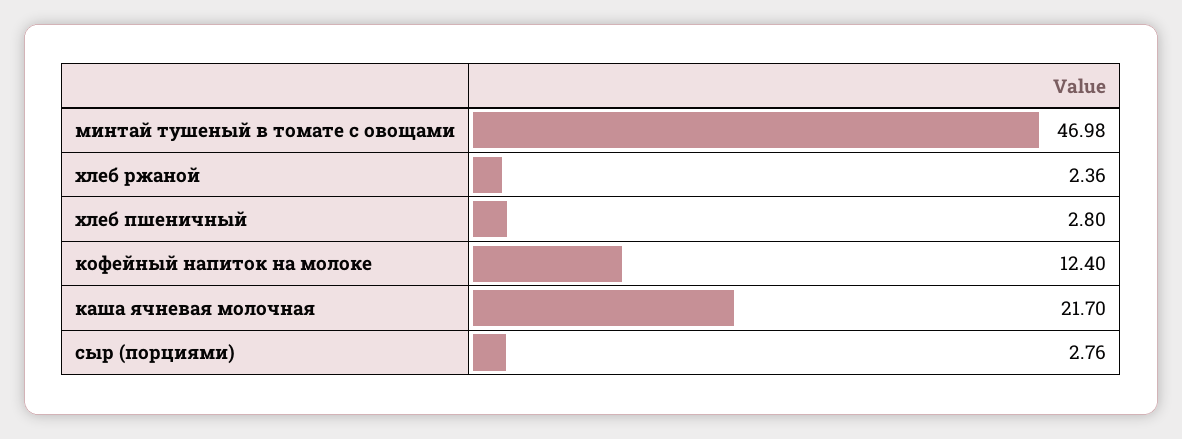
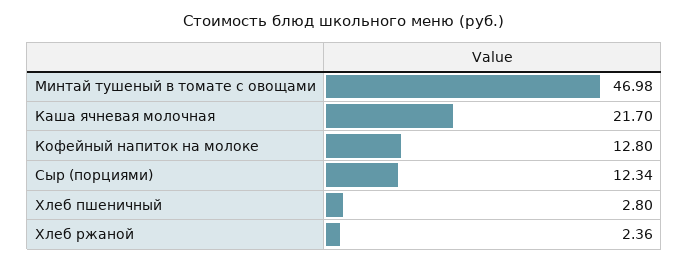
кофейный напиток на молоке: 12.4 -> 12.8
сыр (порциями): 2.76 -> 12.34

